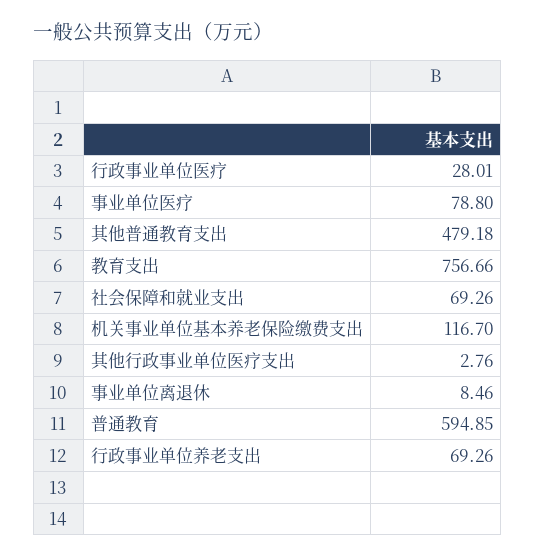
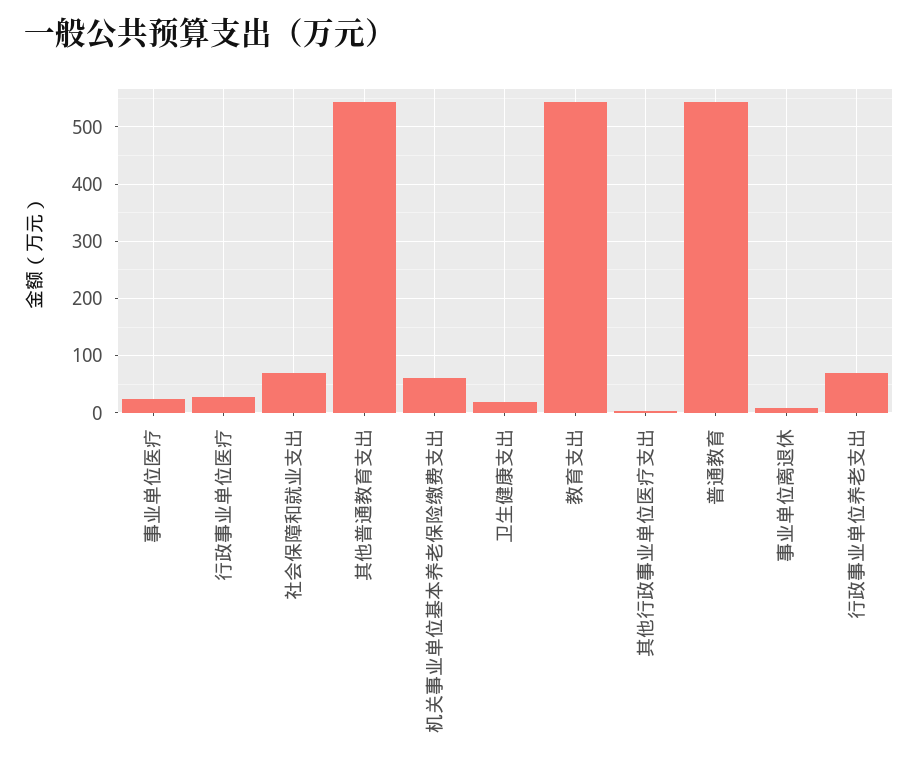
事业单位医疗: 78.8 -> 20
其他普通教育支出: 479.18 -> 540
教育支出: 756.66 -> 540
机关事业单位基本养老保险缴费支出: 116.7 -> 60
普通教育: 594.85 -> 540
卫生健康支出: none -> 20

